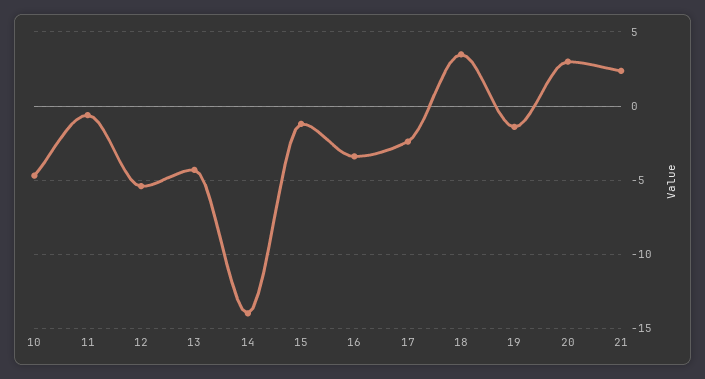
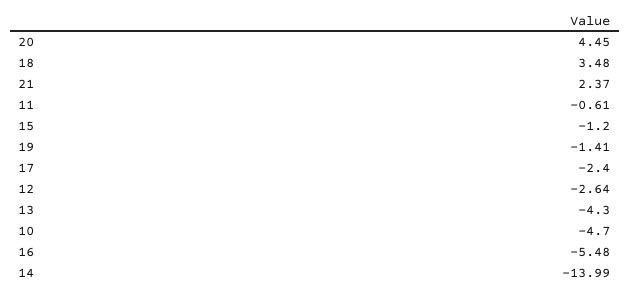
12: -5.5 -> -2.64
16: -3.5 -> -5.48
20: 3 -> 4.45

